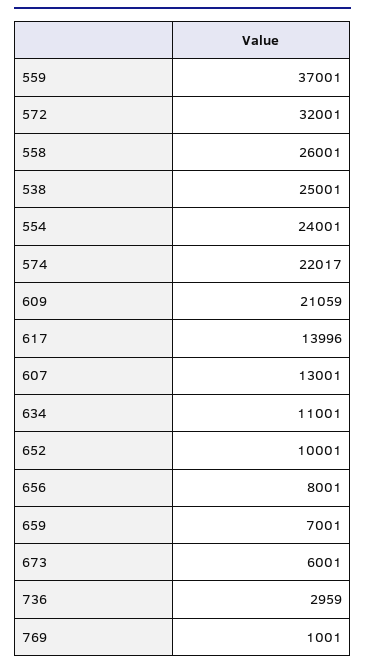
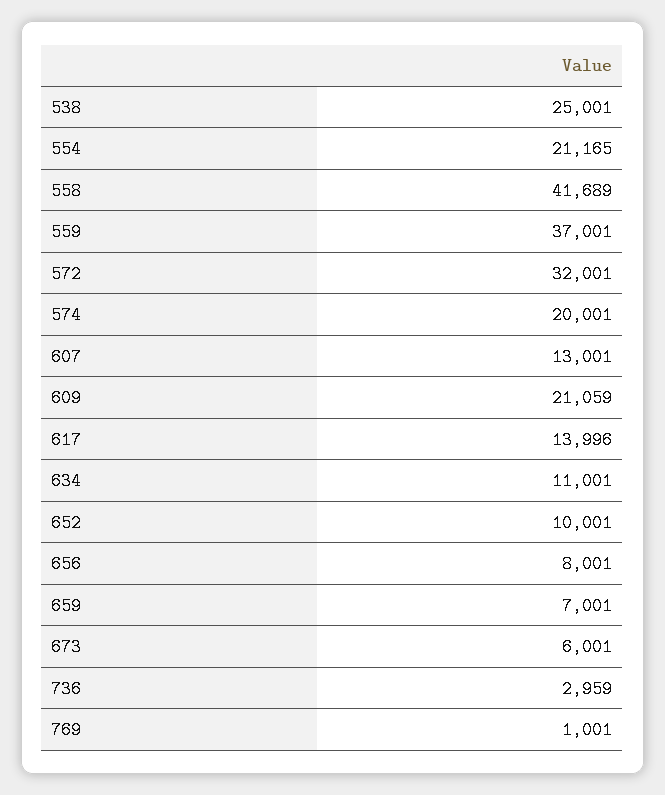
558: 26001 -> 41689
554: 24001 -> 21165
574: 22017 -> 20001

